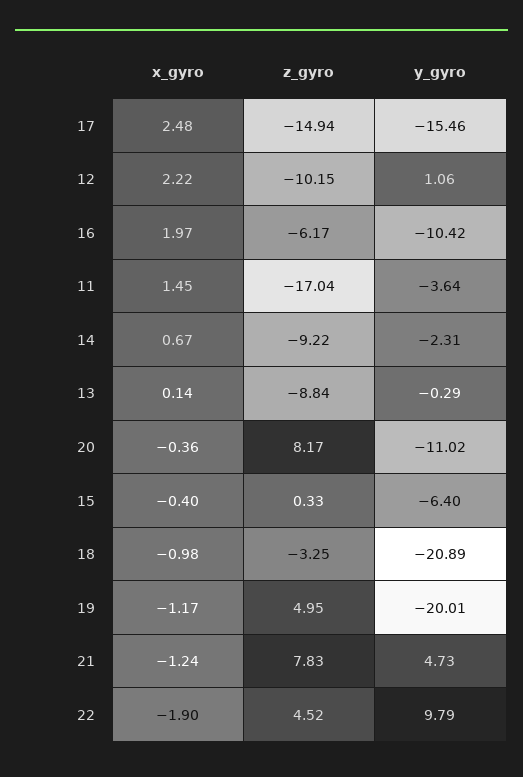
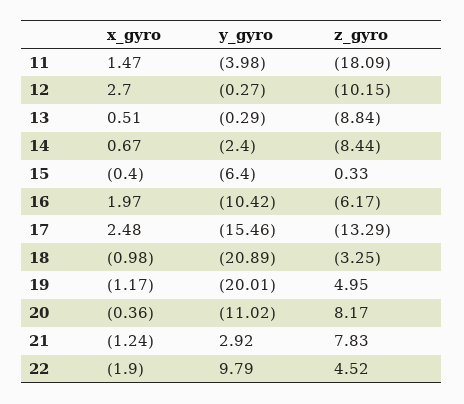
z_gyro, 17: -14.94 -> -13.29
x_gyro, 12: 2.22 -> 2.7
y_gyro, 12: 1.06 -> -0.27
x_gyro, 11: 1.45 -> 1.47
z_gyro, 11: -17.04 -> -18.09
y_gyro, 11: -3.64 -> -3.98
z_gyro, 14: -9.22 -> -8.44
y_gyro, 14: -2.31 -> -2.4
x_gyro, 13: 0.14 -> 0.51
y_gyro, 21: 4.73 -> 2.92

